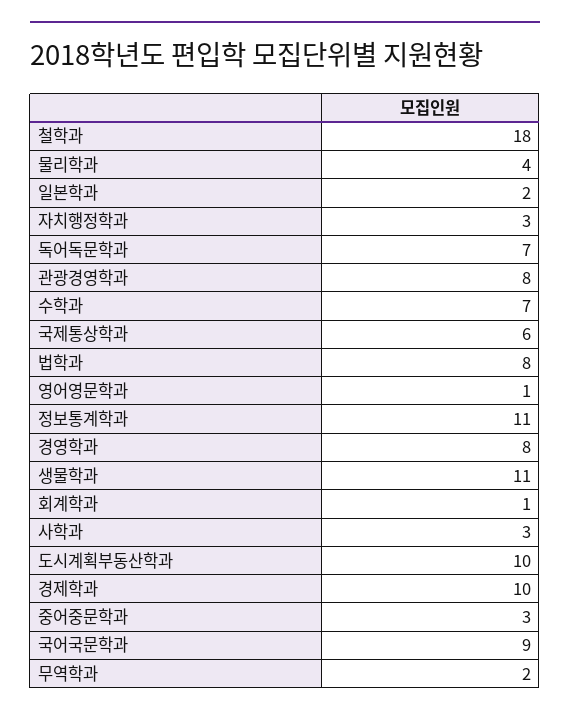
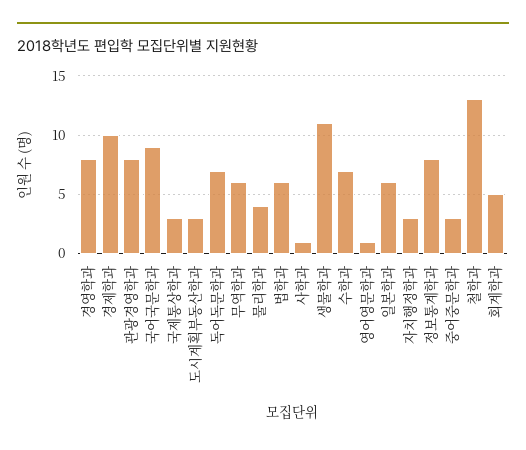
철학과: 18 -> 13
일본학과: 2 -> 6
국제통상학과: 6 -> 3
법학과: 8 -> 6
정보통계학과: 11 -> 8
회계학과: 1 -> 5
사학과: 3 -> 1
도시계획부동산학과: 10 -> 3
무역학과: 2 -> 6

